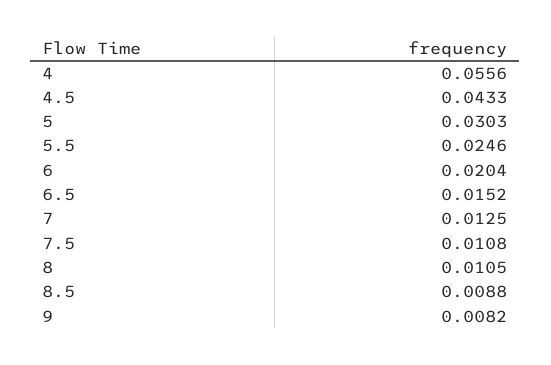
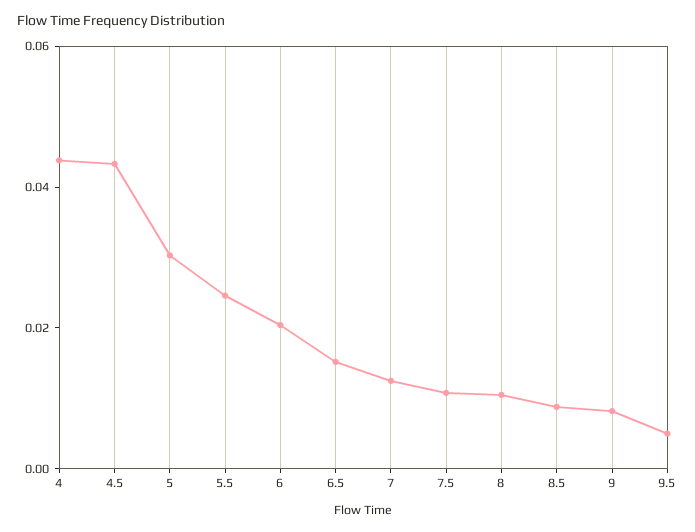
4: 0.0556 -> 0.045
9.5: none -> 0.005

